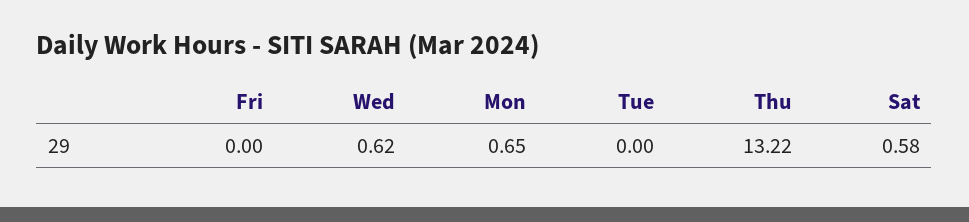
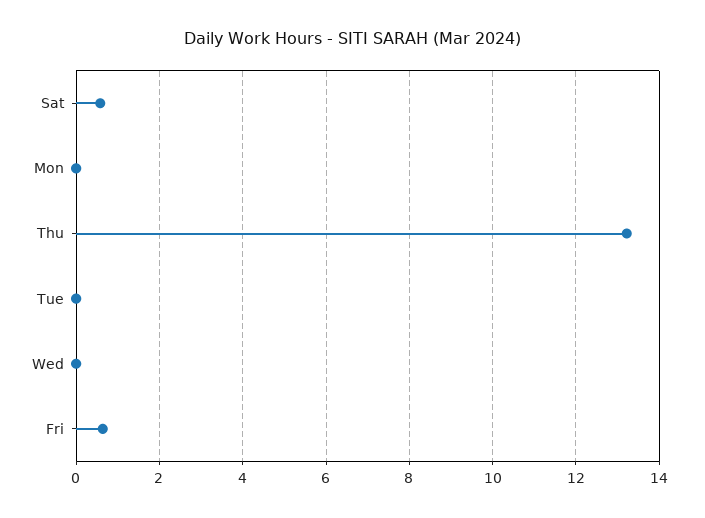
Fri: 0 -> 0.6
Wed: 0.62 -> 0
Mon: 0.65 -> 0

